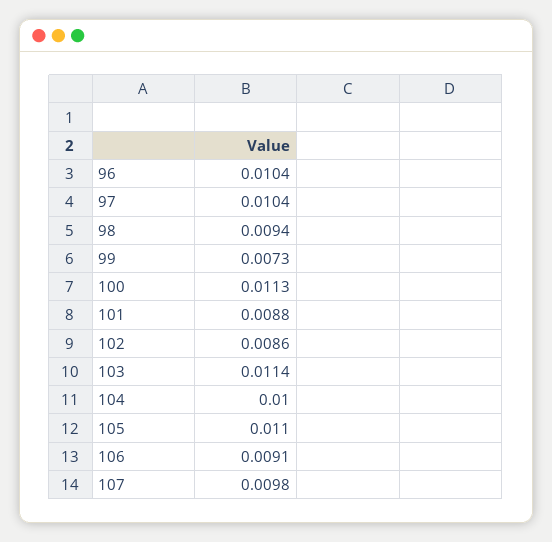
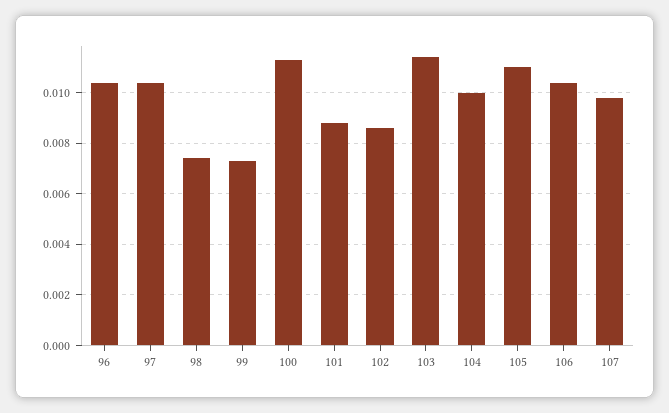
98: 0.0094 -> 0.0075
106: 0.0091 -> 0.0105

